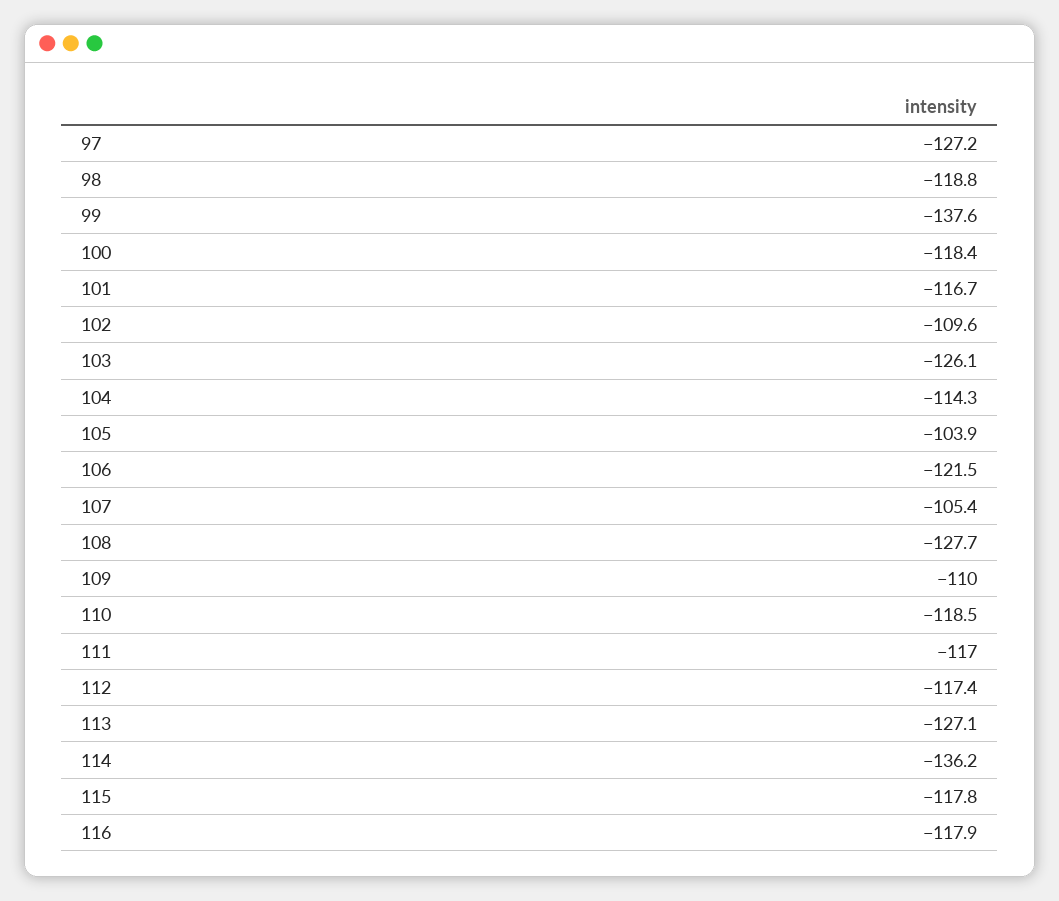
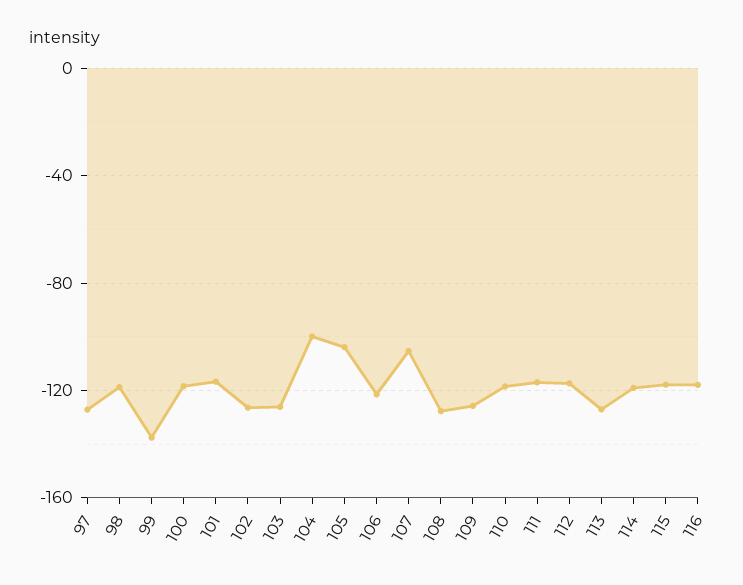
102: -109.6 -> -125
104: -114.3 -> -100
109: -110 -> -125
114: -136.2 -> -120

